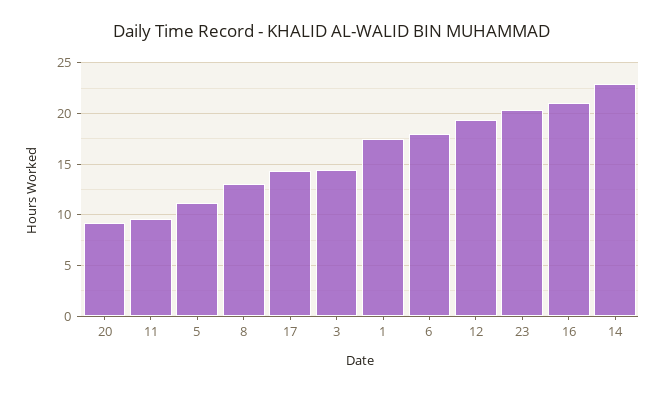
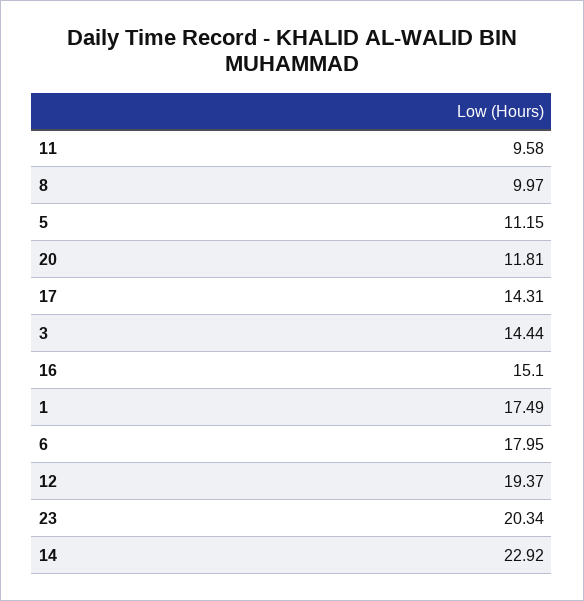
20: 9 -> 11.81
8: 13 -> 9.97
16: 21 -> 15.1

